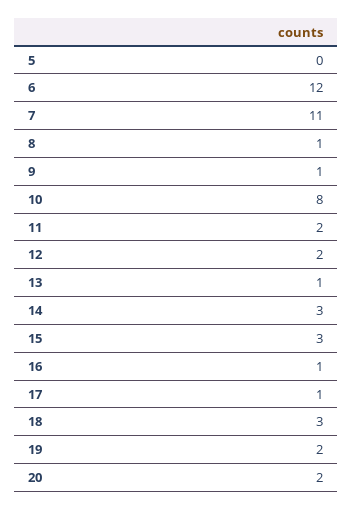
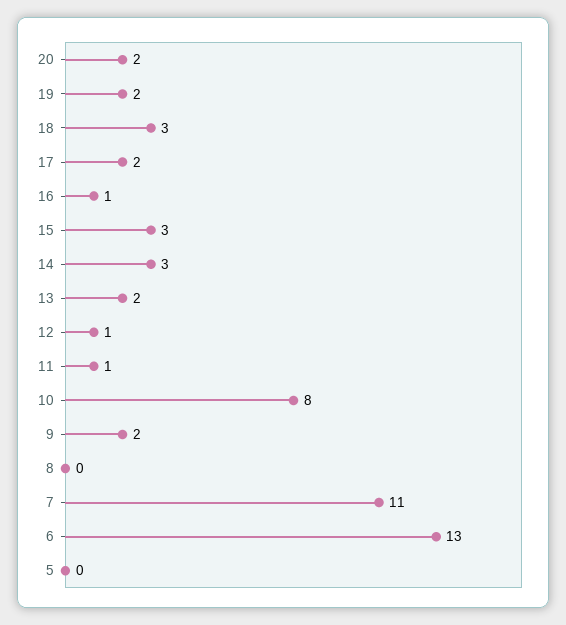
6: 12 -> 13
8: 1 -> 0
9: 1 -> 2
11: 2 -> 1
12: 2 -> 1
13: 1 -> 2
17: 1 -> 2

